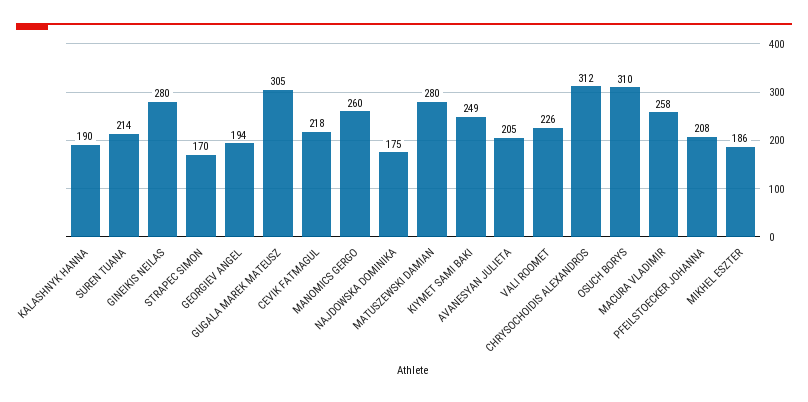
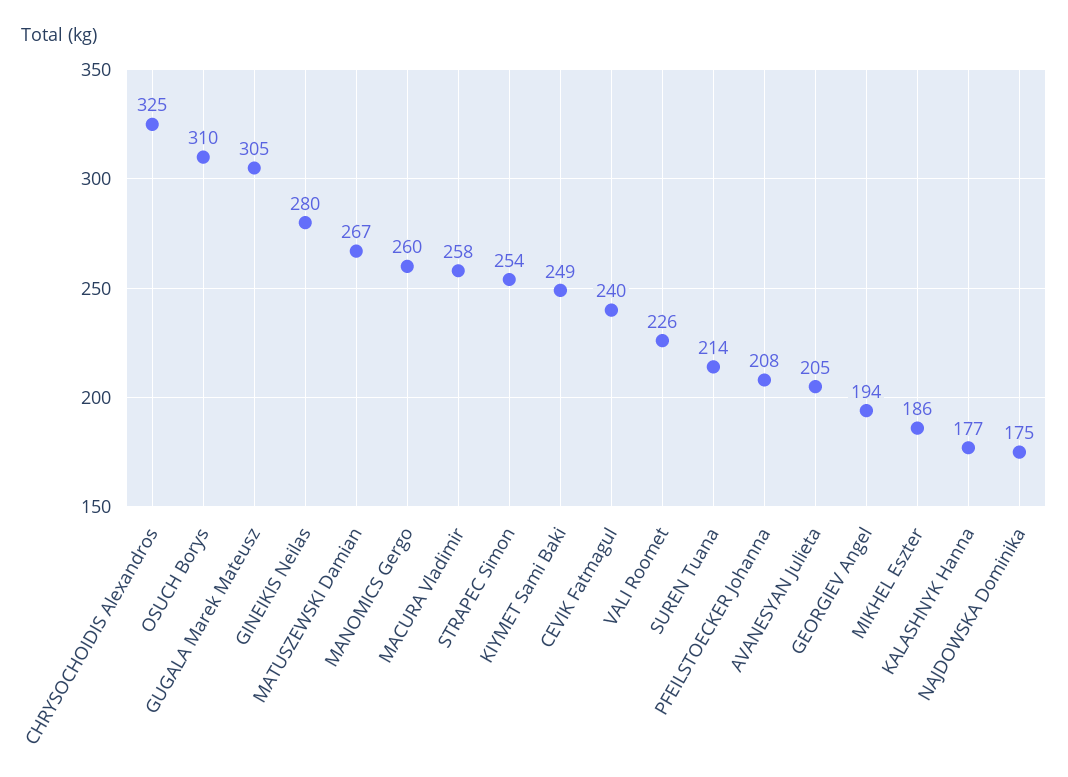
KALASHNYK HANNA: 190 -> 177
STRAPEC SIMON: 170 -> 254
CEVIK FATMAGUL: 218 -> 240
MATUSZEWSKI DAMIAN: 280 -> 267
CHRYSOCHOIDIS ALEXANDROS: 312 -> 325

